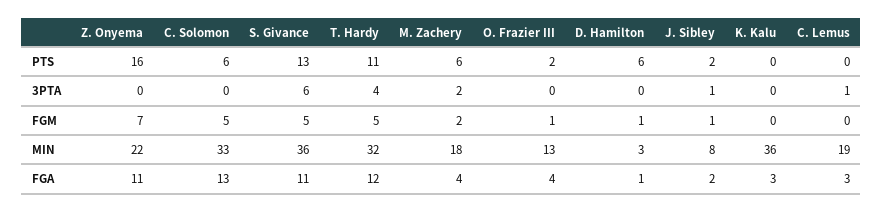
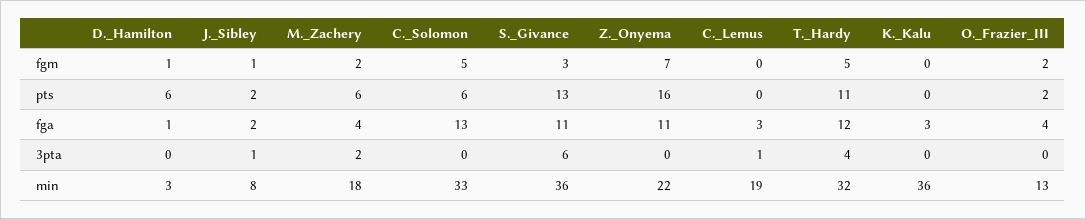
S. Givance, FGM: 5 -> 3
O. Frazier III, FGM: 1 -> 2

